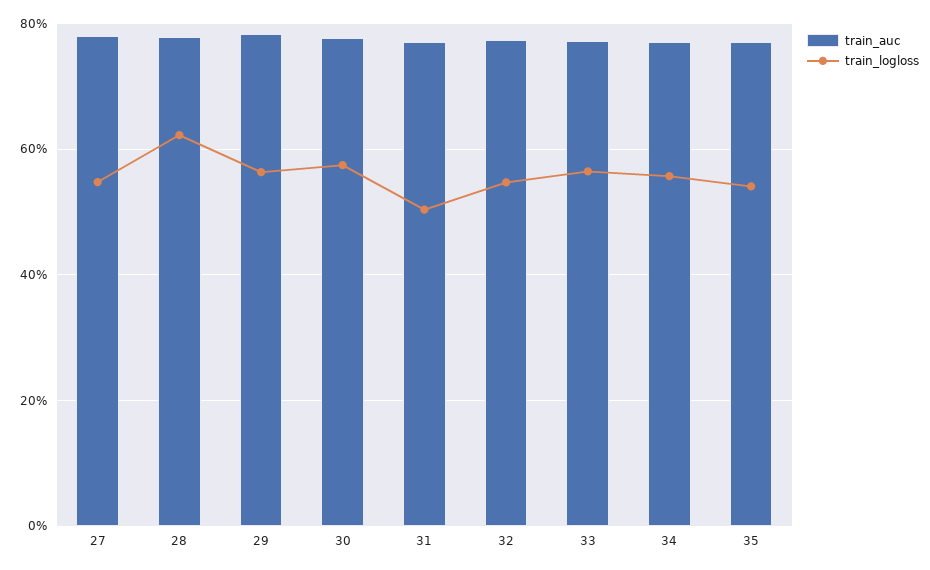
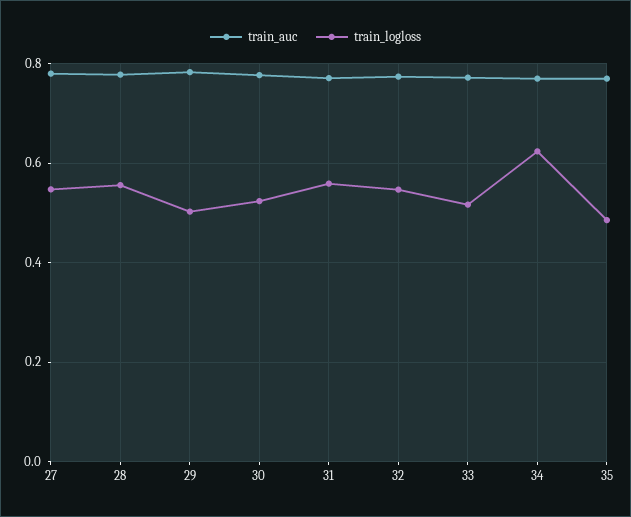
train_logloss, 28: 0.62 -> 0.56
train_logloss, 29: 0.56 -> 0.5
train_logloss, 30: 0.58 -> 0.52
train_logloss, 31: 0.5 -> 0.56
train_logloss, 33: 0.56 -> 0.52
train_logloss, 34: 0.56 -> 0.62
train_logloss, 35: 0.54 -> 0.48

